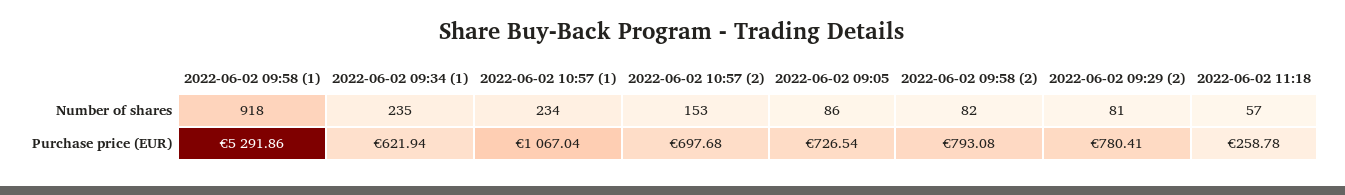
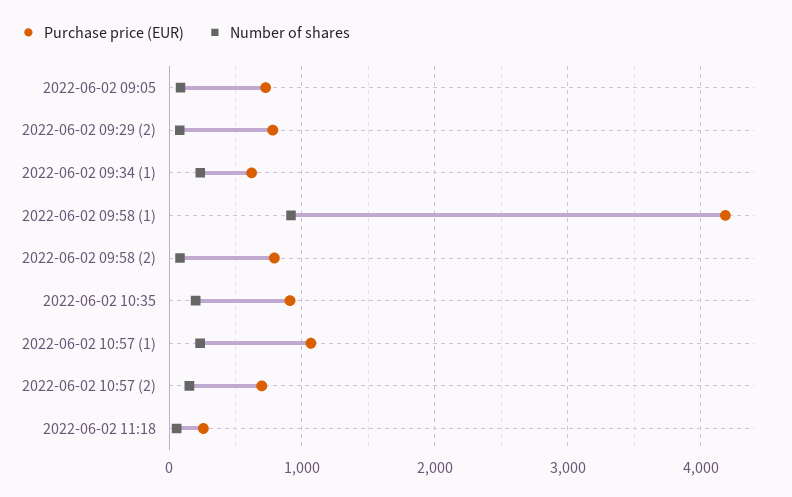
Purchase price (EUR), 2022-06-02 09:58 (1): 5291.86 -> 4200
Purchase price (EUR), 2022-06-02 10:35: none -> 900
Number of shares, 2022-06-02 10:35: none -> 200

